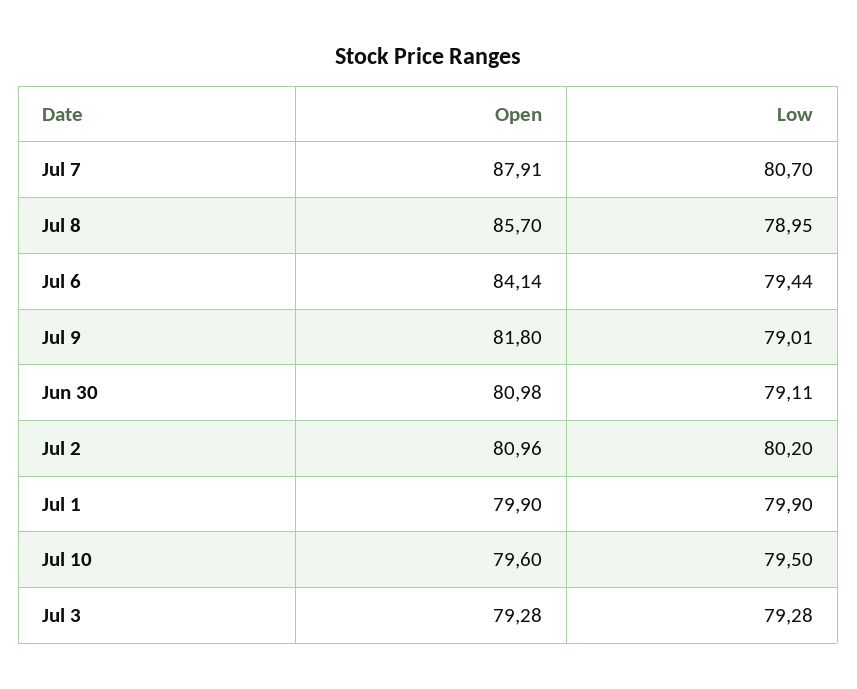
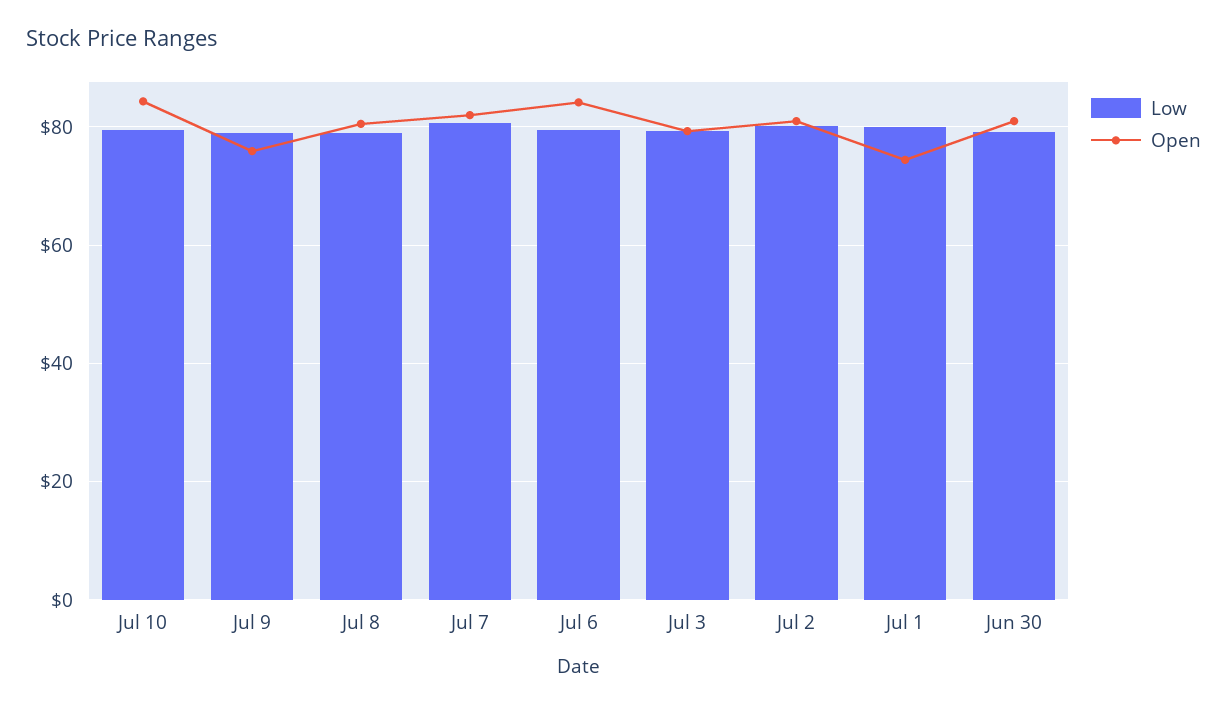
Open, Jul 7: 87.91 -> 82
Open, Jul 8: 85.7 -> 80
Open, Jul 9: 81.8 -> 76
Open, Jul 1: 79.9 -> 74
Open, Jul 10: 79.6 -> 84

